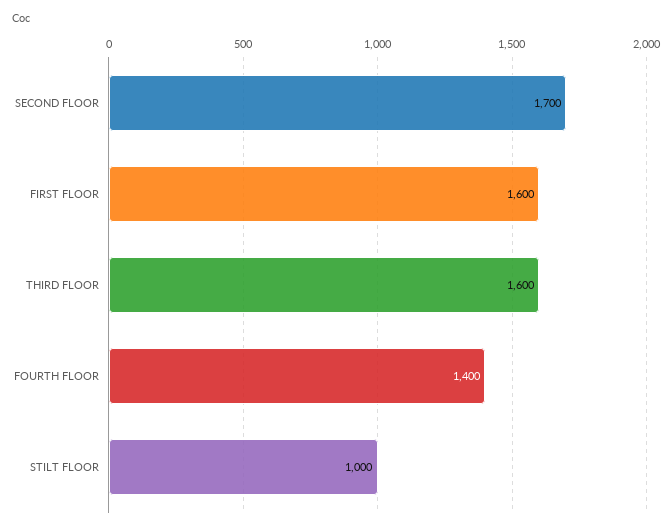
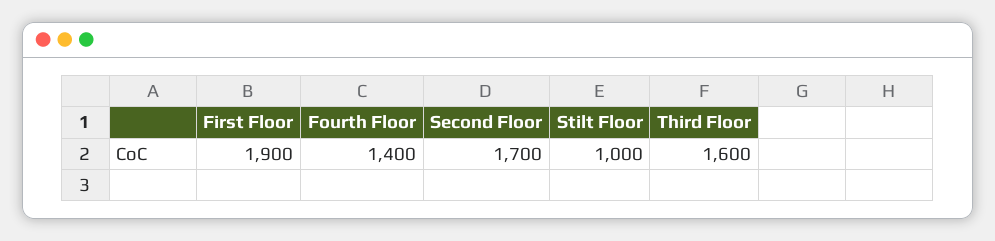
FIRST FLOOR: 1600 -> 1900

